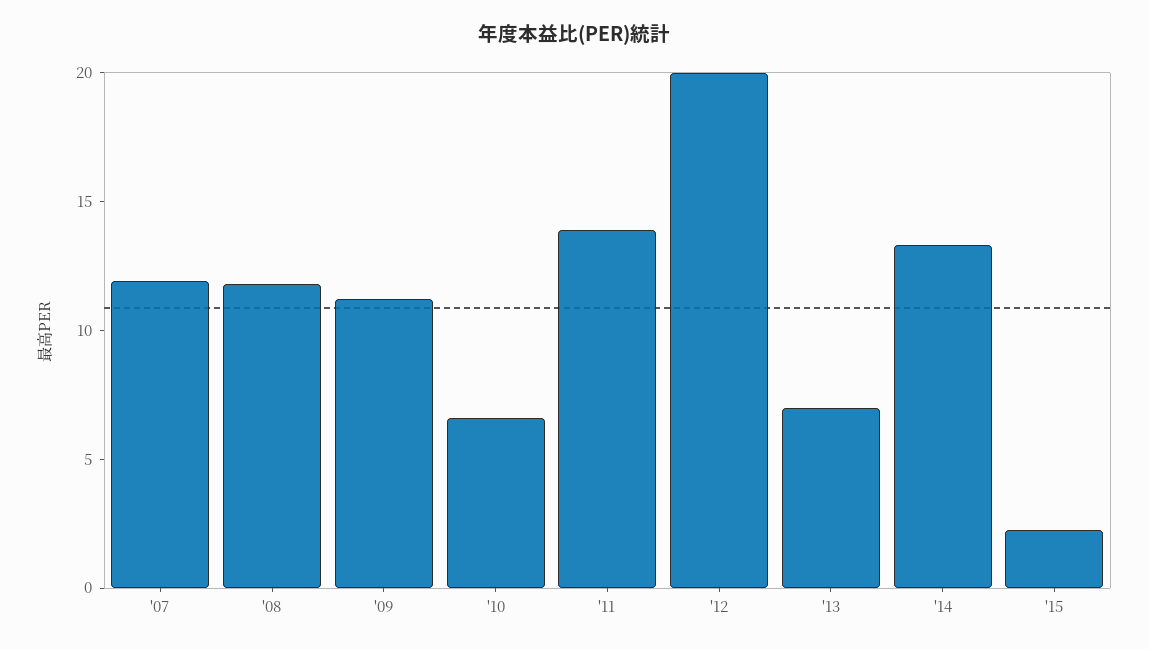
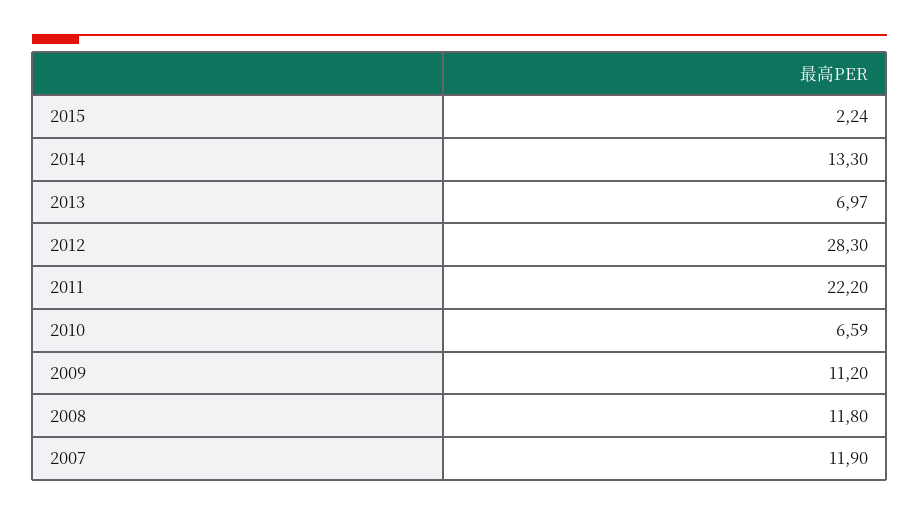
'11: 14 -> 22.2
'12: 20 -> 28.3

